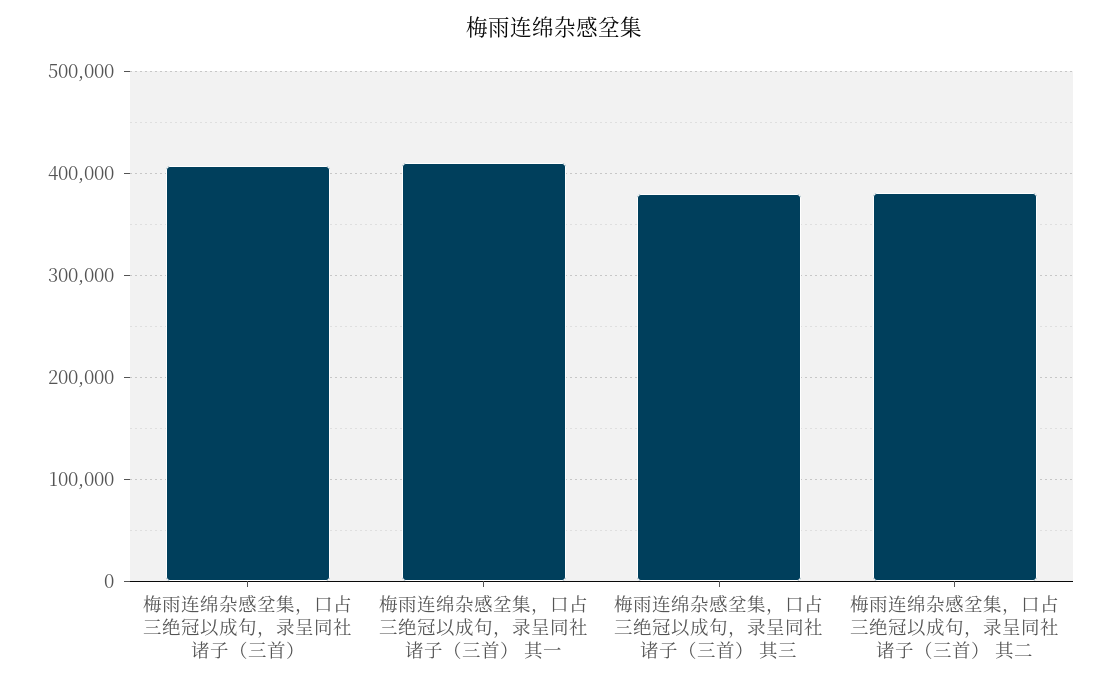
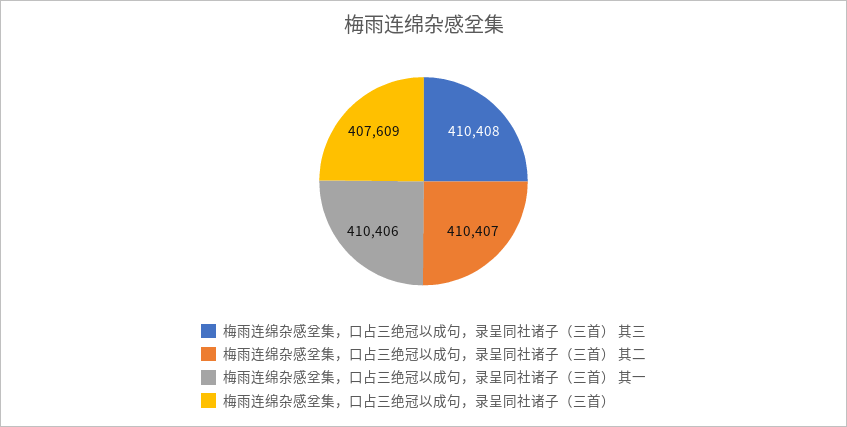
梅雨连绵杂感坌集，口占三绝冠以成句，录呈同社诸子（三首） 其三: 380000 -> 410408
梅雨连绵杂感坌集，口占三绝冠以成句，录呈同社诸子（三首） 其二: 380000 -> 410407

